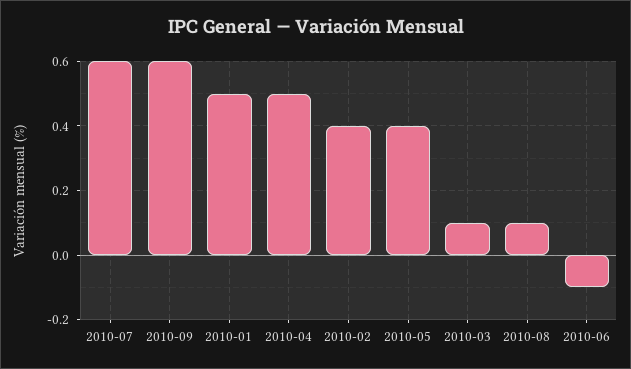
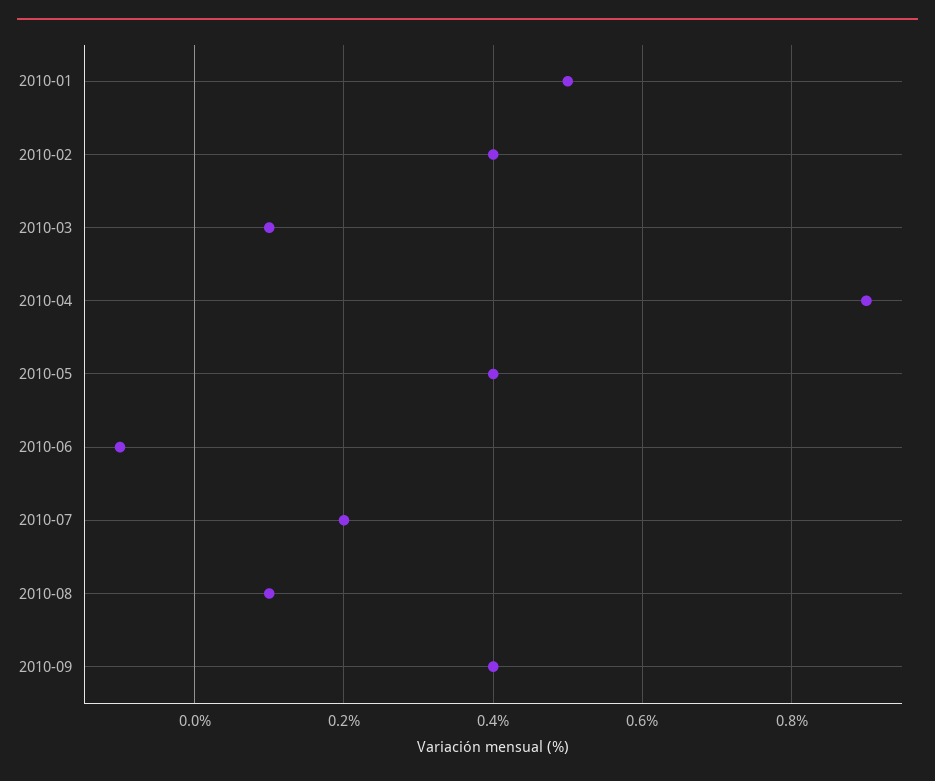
2010-07: 0.6 -> 0.2
2010-09: 0.6 -> 0.4
2010-04: 0.5 -> 0.9

